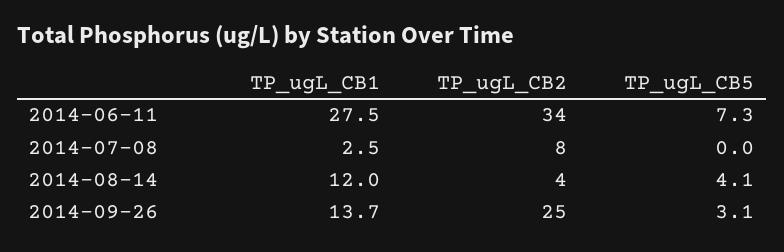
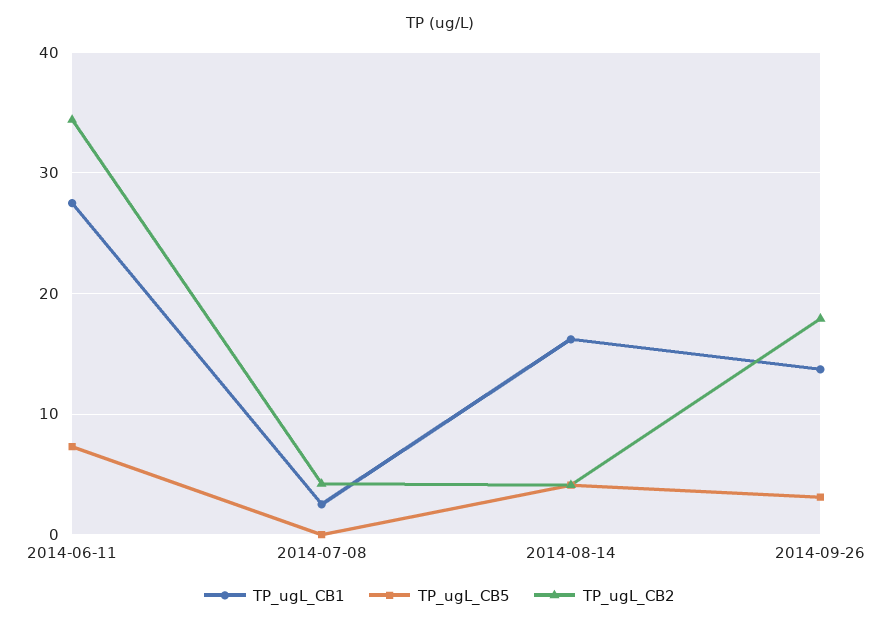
TP_ugL_CB2, 2014-07-08: 8 -> 4
TP_ugL_CB1, 2014-08-14: 12 -> 16
TP_ugL_CB2, 2014-09-26: 25 -> 18

